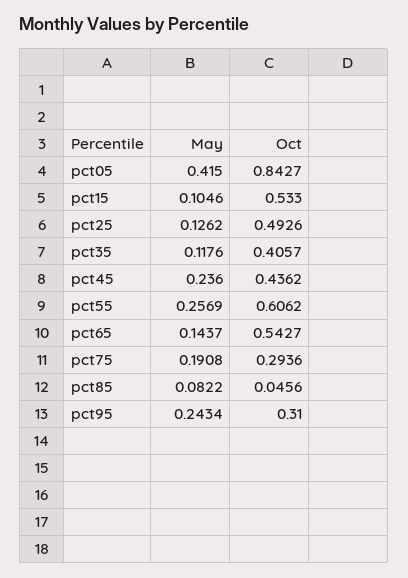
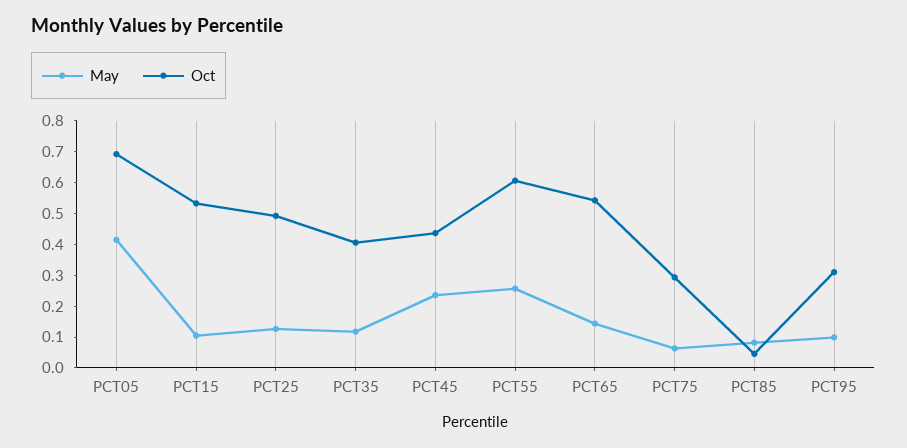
Oct, pct05: 0.8427 -> 0.7
May, pct75: 0.1908 -> 0.05
May, pct95: 0.2434 -> 0.1

